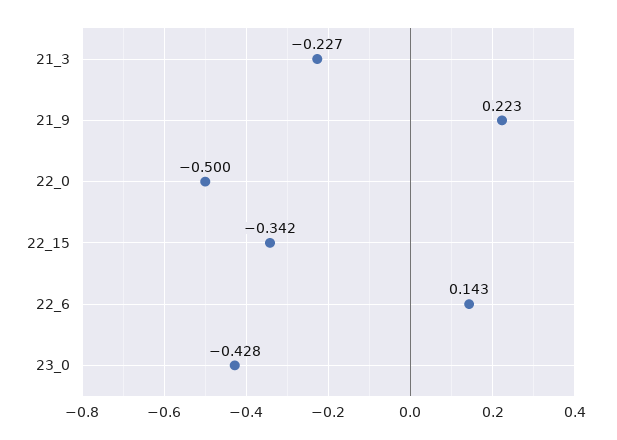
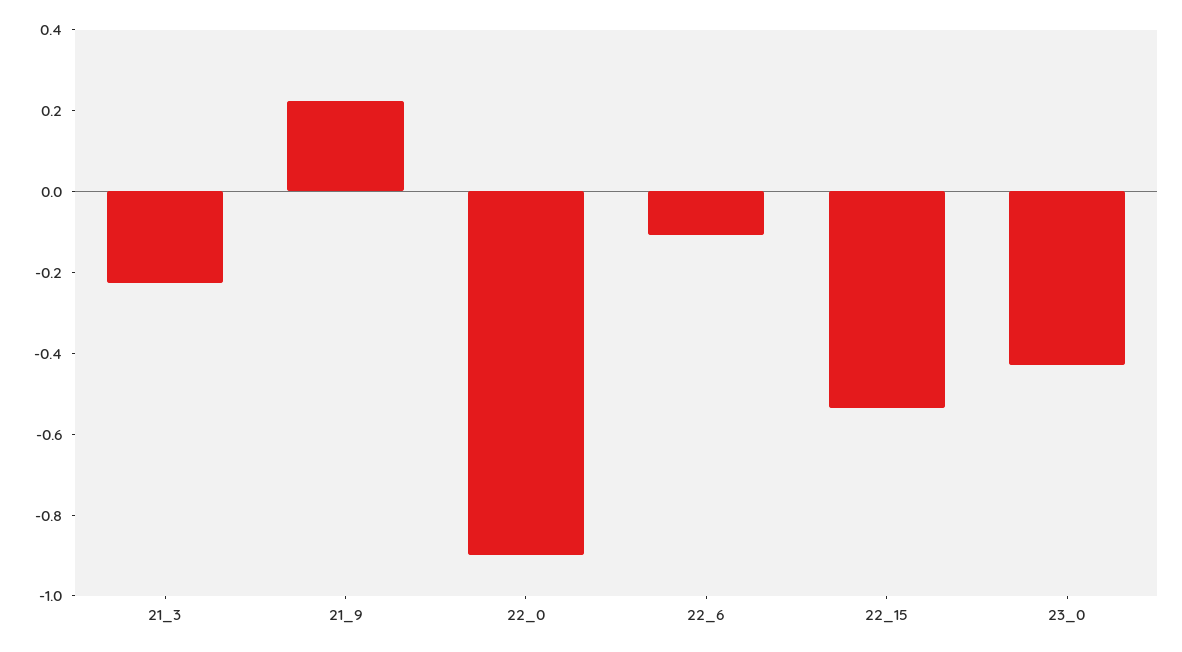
22_0: -0.5 -> -0.9
22_15: -0.342 -> -0.55
22_6: 0.143 -> -0.1

